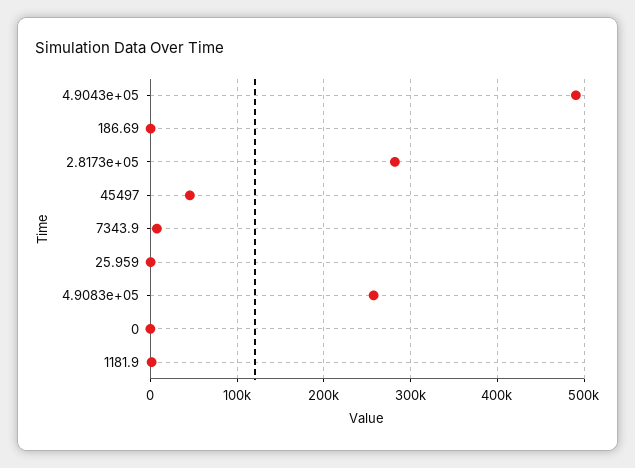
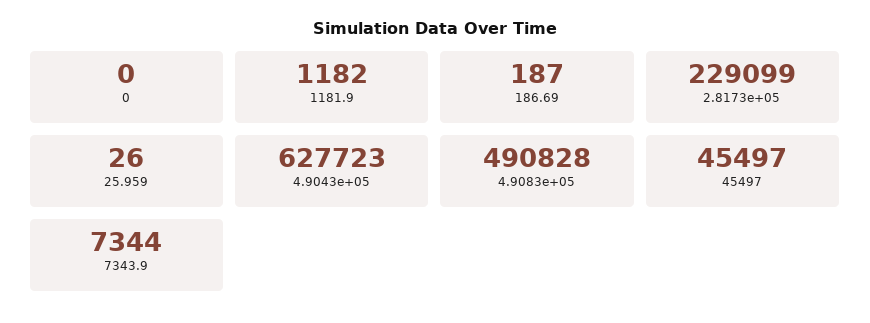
4.9043e+05: 490000 -> 627723
2.8173e+05: 280000 -> 229099
4.9083e+05: 260000 -> 490828

